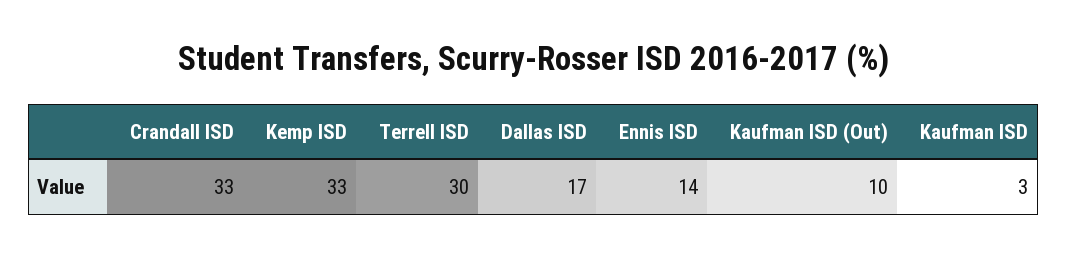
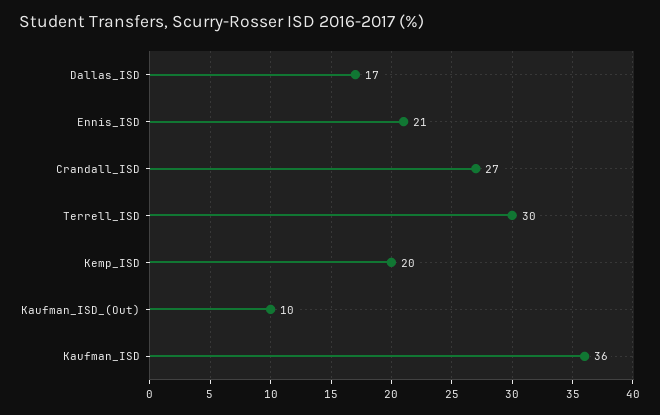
Crandall ISD: 33 -> 27
Kemp ISD: 33 -> 20
Ennis ISD: 14 -> 21
Kaufman ISD: 3 -> 36

